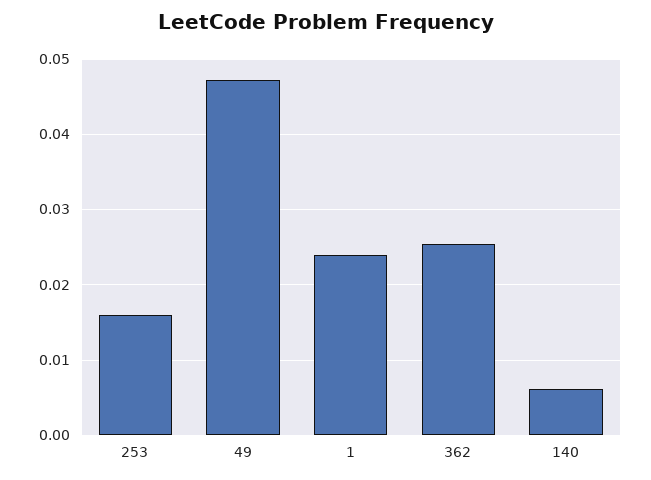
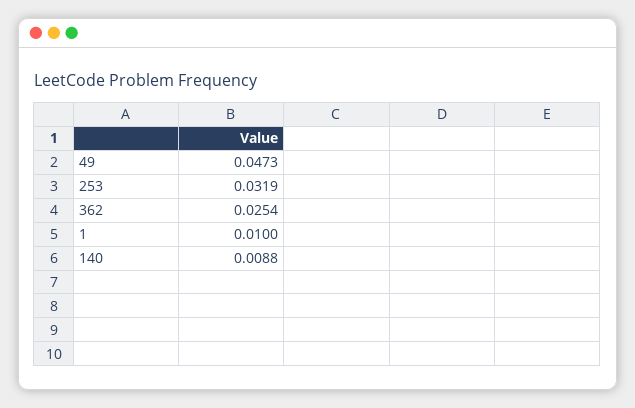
253: 0.016 -> 0.0319
1: 0.024 -> 0.01
140: 0.006 -> 0.0088

